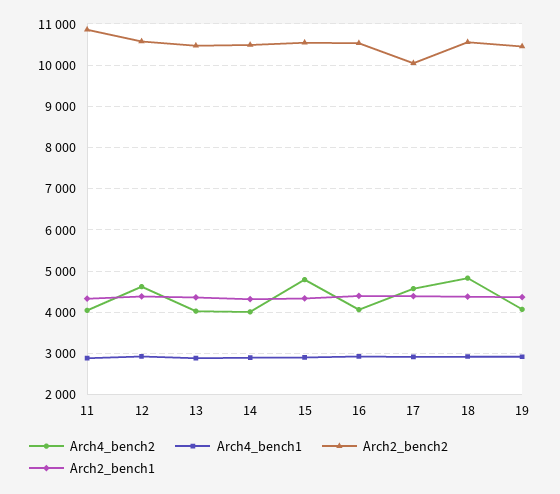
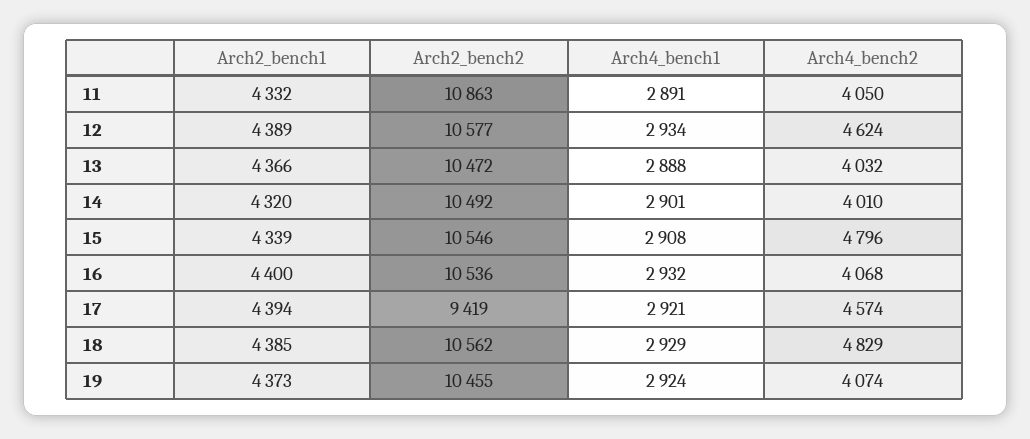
Arch2_bench2, 17: 10000 -> 9419

